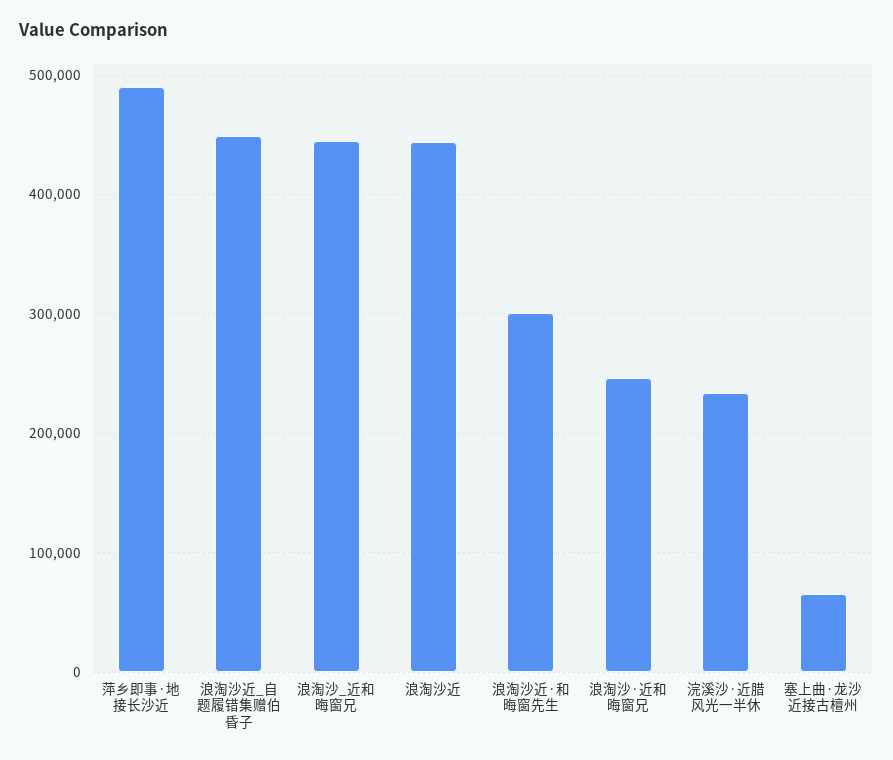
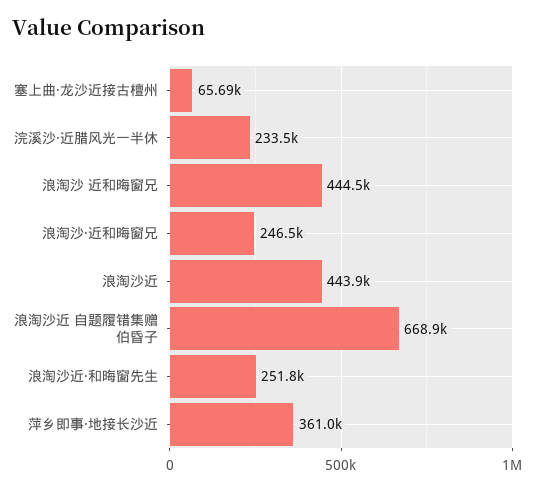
萍乡即事·地接长沙近: 490000 -> 361000
浪淘沙近_自题履错集赠伯昏子: 450000 -> 668900
浪淘沙近·和晦窗先生: 300000 -> 251800

